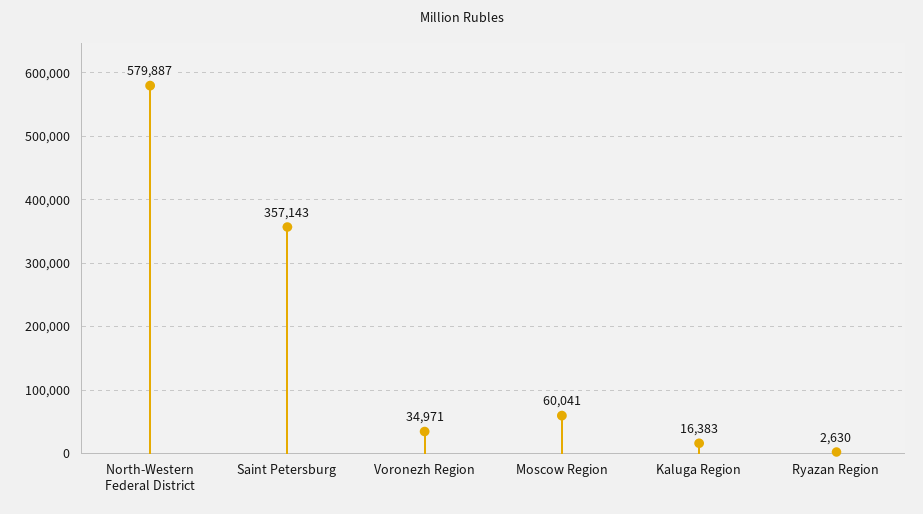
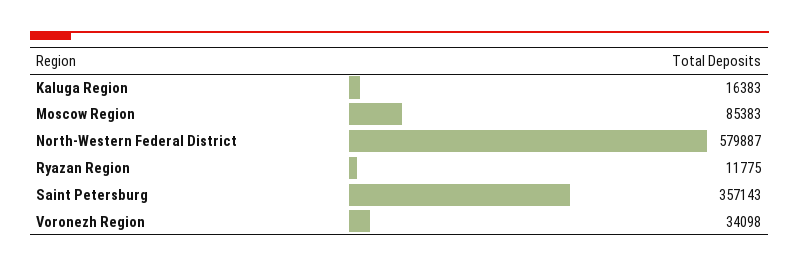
Voronezh Region: 34971 -> 34098
Moscow Region: 60041 -> 85383
Ryazan Region: 2630 -> 11775

